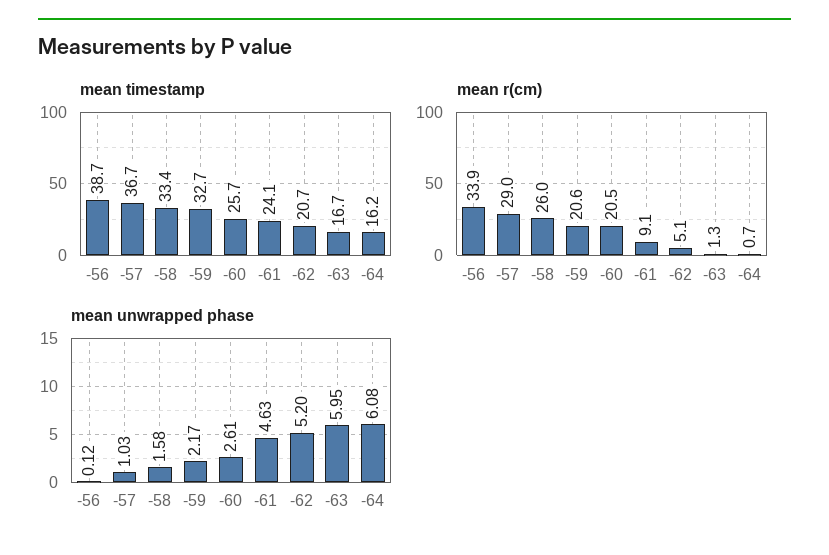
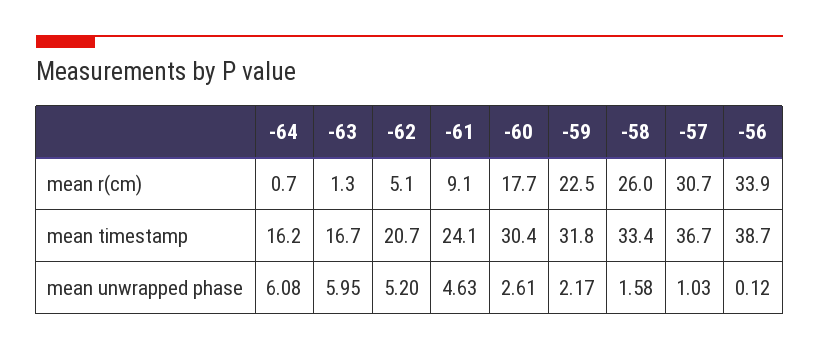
mean timestamp, -59: 32.7 -> 31.8
mean timestamp, -60: 25.7 -> 30.4
mean r(cm), -57: 29 -> 30.7
mean r(cm), -59: 20.6 -> 22.5
mean r(cm), -60: 20.5 -> 17.7

